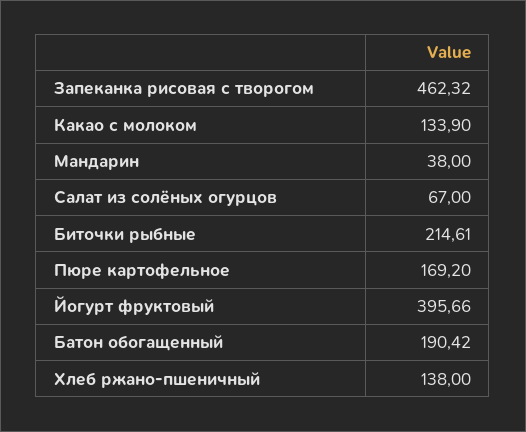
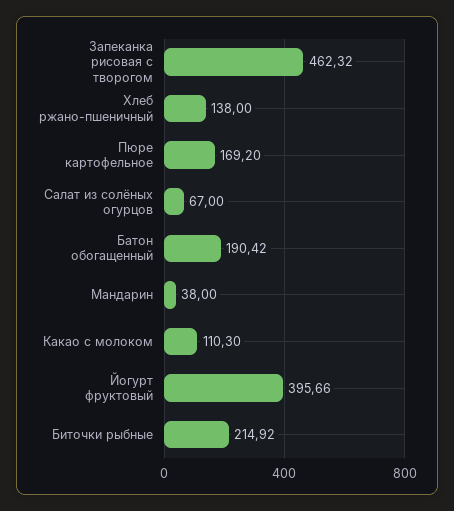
Какао с молоком: 133.9 -> 110.3
Биточки рыбные: 214.61 -> 214.92

